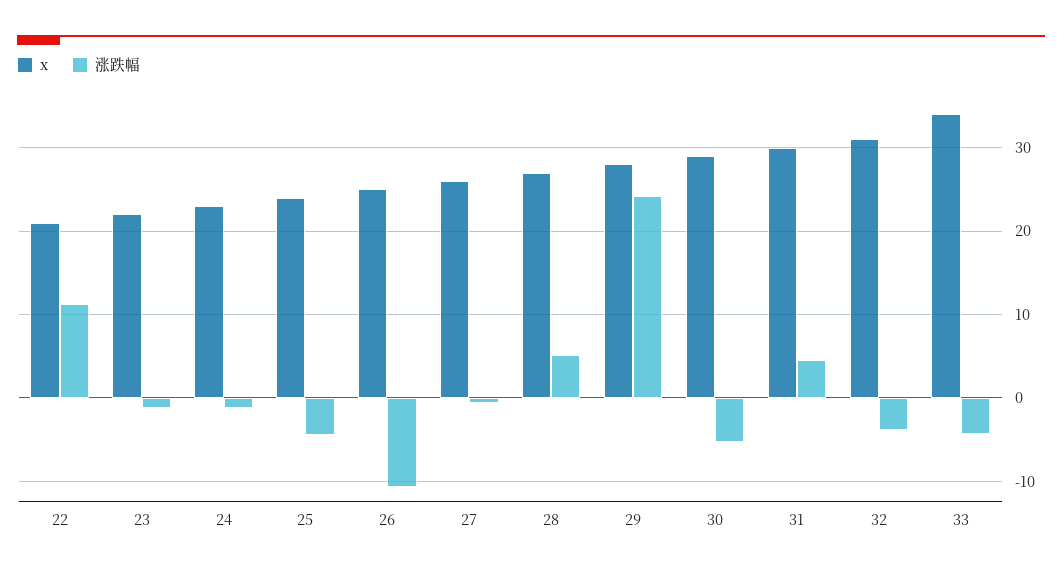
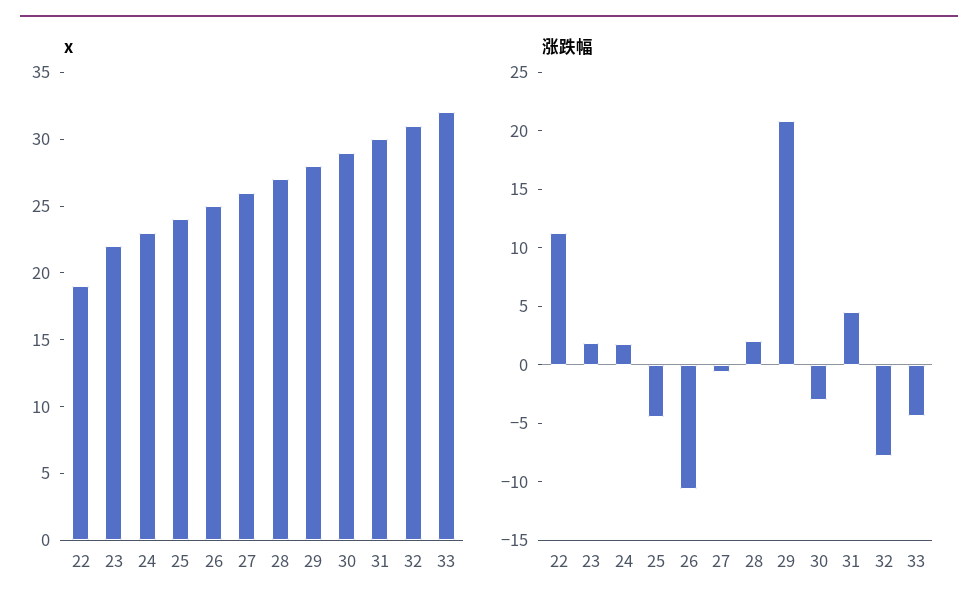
x, 22: 21 -> 19
涨跌幅, 23: -1 -> 2
涨跌幅, 24: -1 -> 2
涨跌幅, 28: 5 -> 2
涨跌幅, 29: 24 -> 21
涨跌幅, 30: -5 -> -3
涨跌幅, 32: -4 -> -8
x, 33: 34 -> 32

